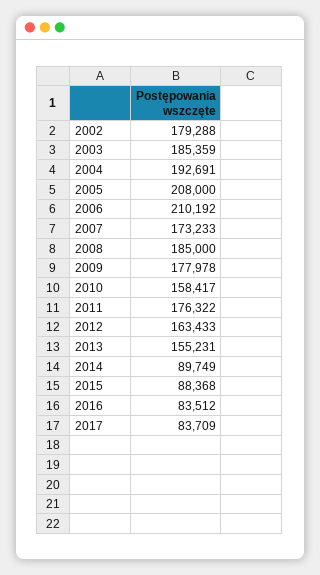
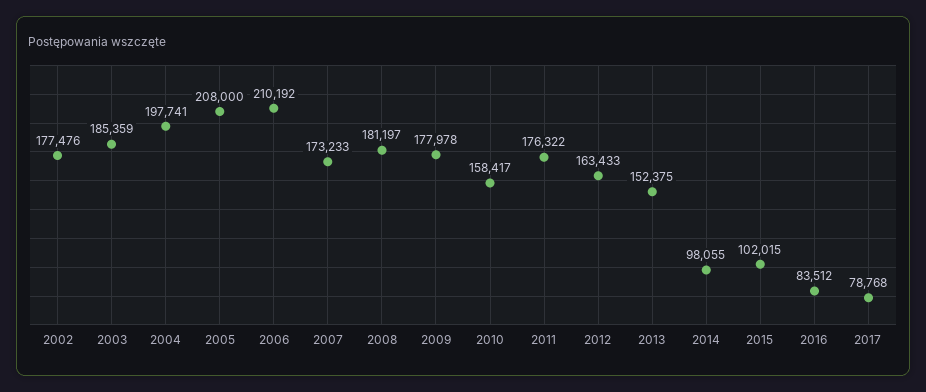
2002: 179288 -> 177476
2004: 192691 -> 197741
2008: 185000 -> 181197
2013: 155231 -> 152375
2014: 89749 -> 98055
2015: 88368 -> 102015
2017: 83709 -> 78768

